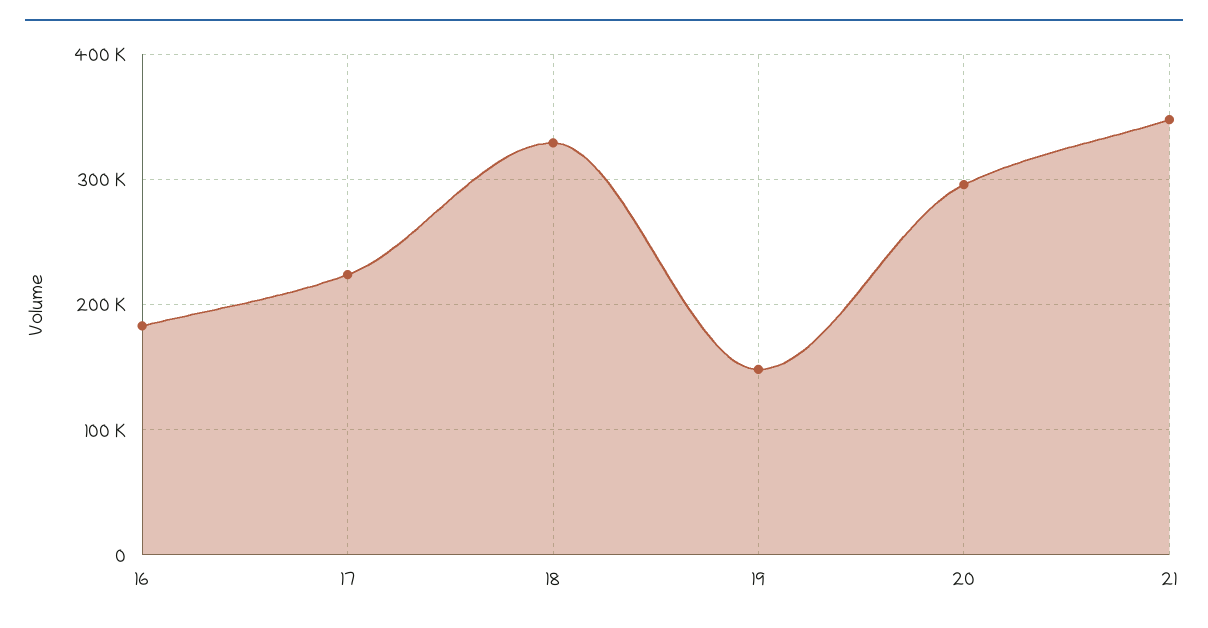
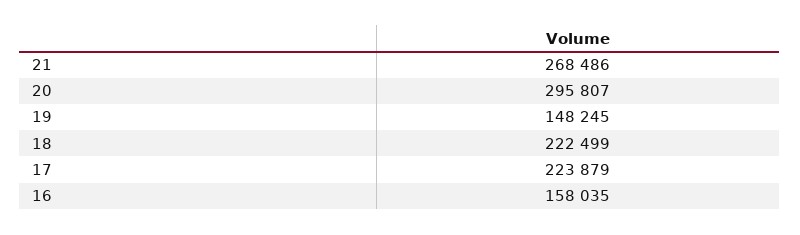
16: 180000 -> 158035
18: 330000 -> 222499
21: 350000 -> 268486

